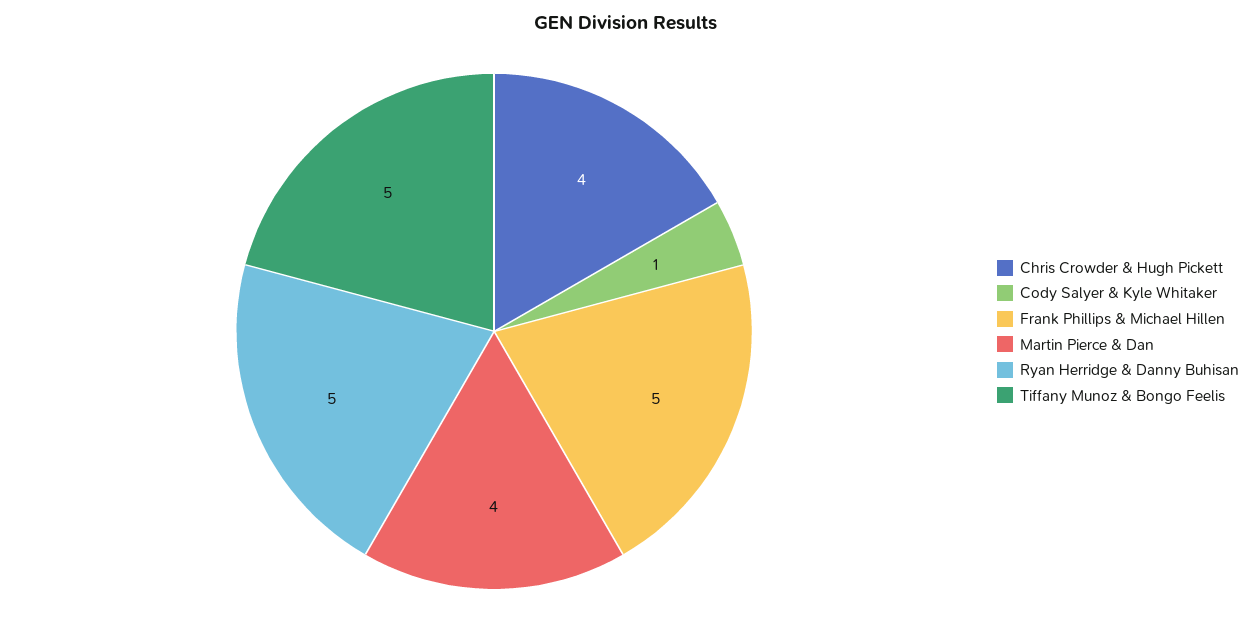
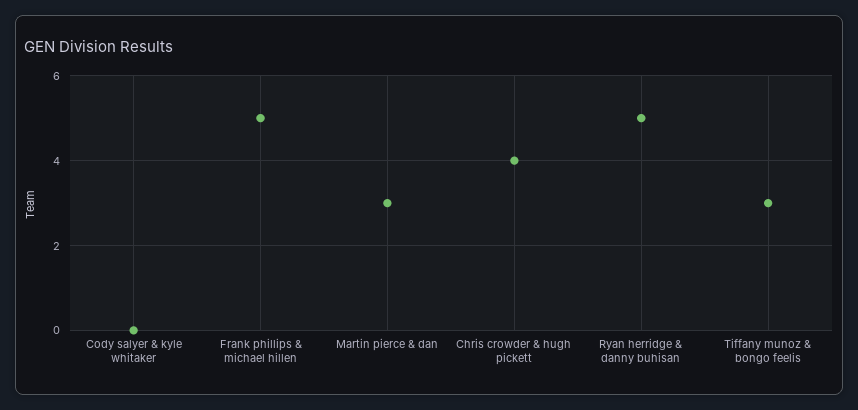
Cody Salyer & Kyle Whitaker: 1 -> 0
Martin Pierce & Dan: 4 -> 3
Tiffany Munoz & Bongo Feelis: 5 -> 3

